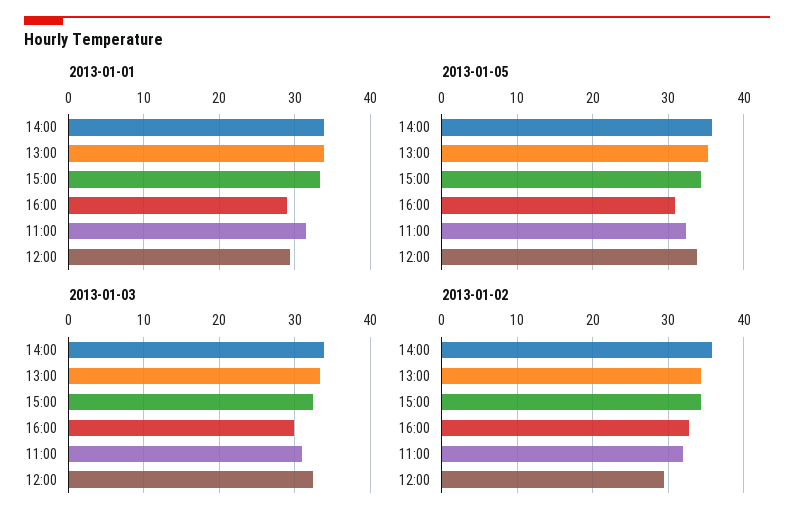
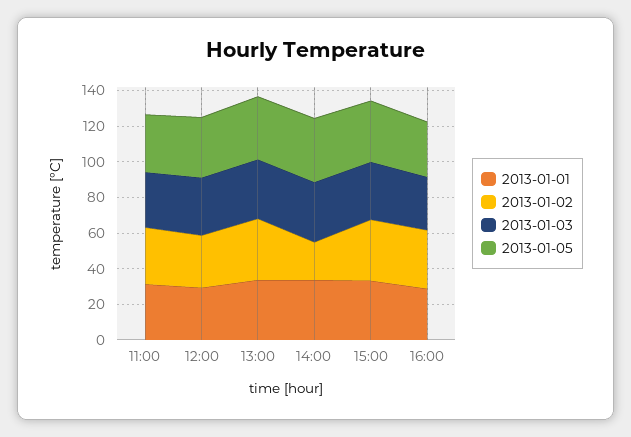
2013-01-02, 14:00: 36 -> 20

